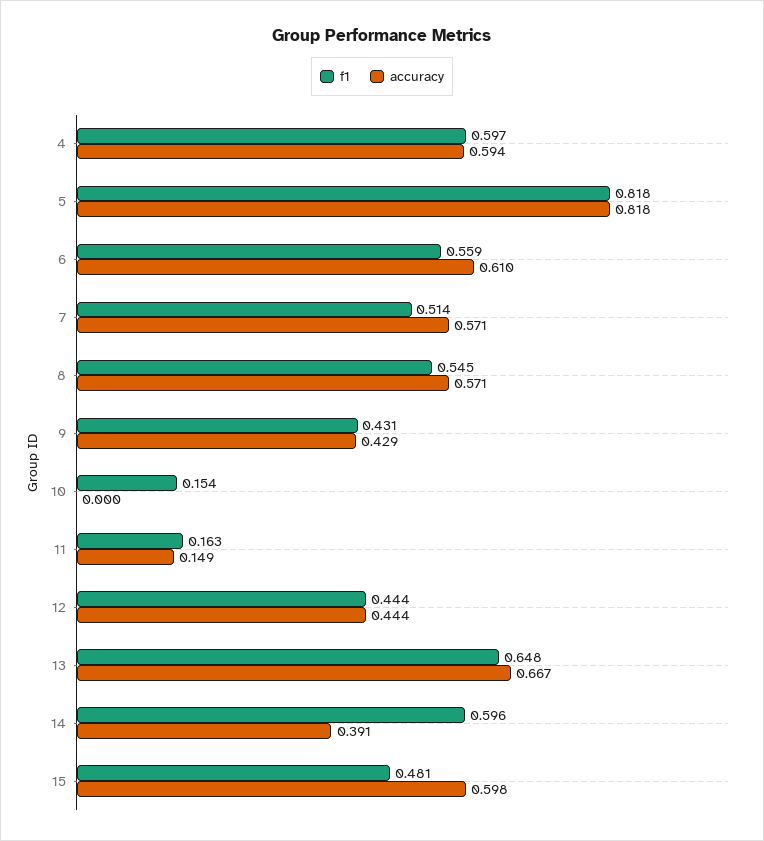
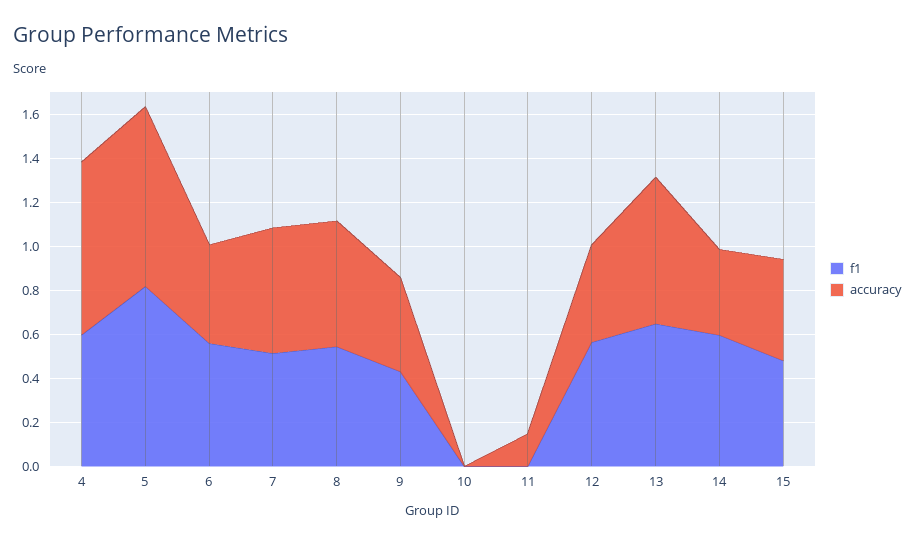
accuracy, 4: 0.594 -> 0.8
accuracy, 6: 0.61 -> 0.45
f1, 10: 0.154 -> 0
f1, 11: 0.163 -> 0
f1, 12: 0.444 -> 0.55
accuracy, 15: 0.598 -> 0.45

